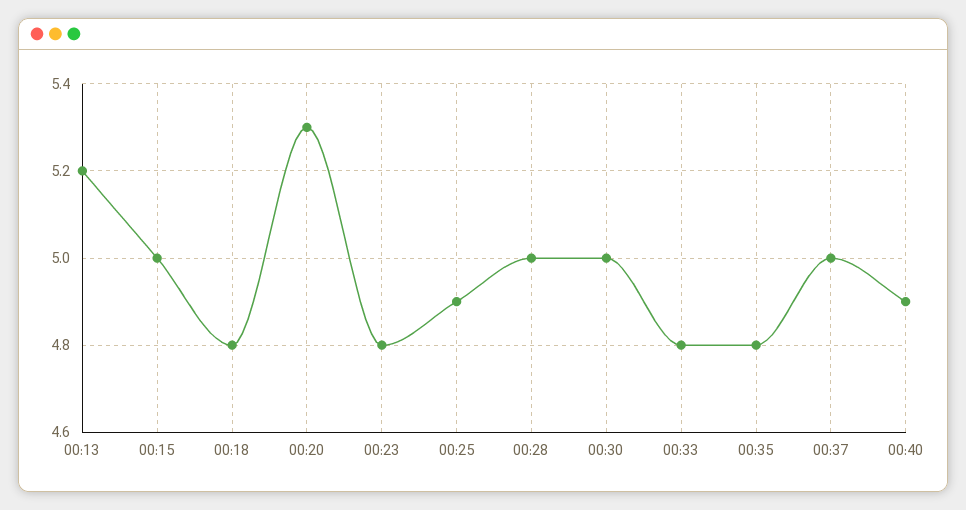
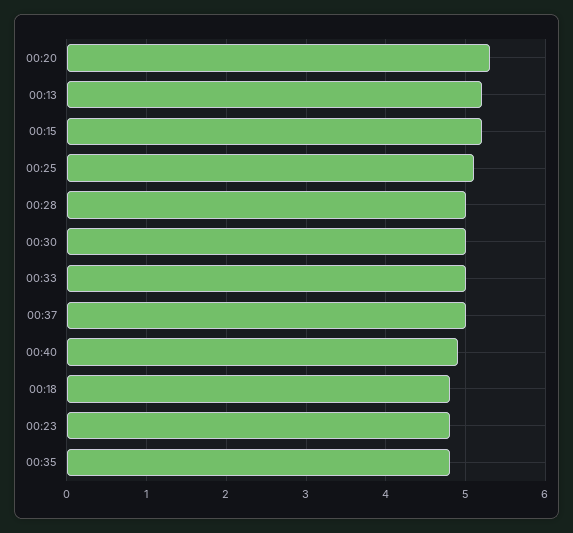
00:15: 5 -> 5.2
00:25: 4.9 -> 5.1
00:33: 4.8 -> 5

